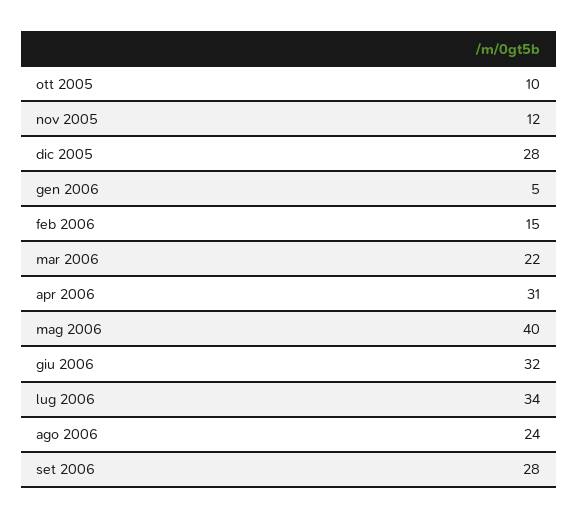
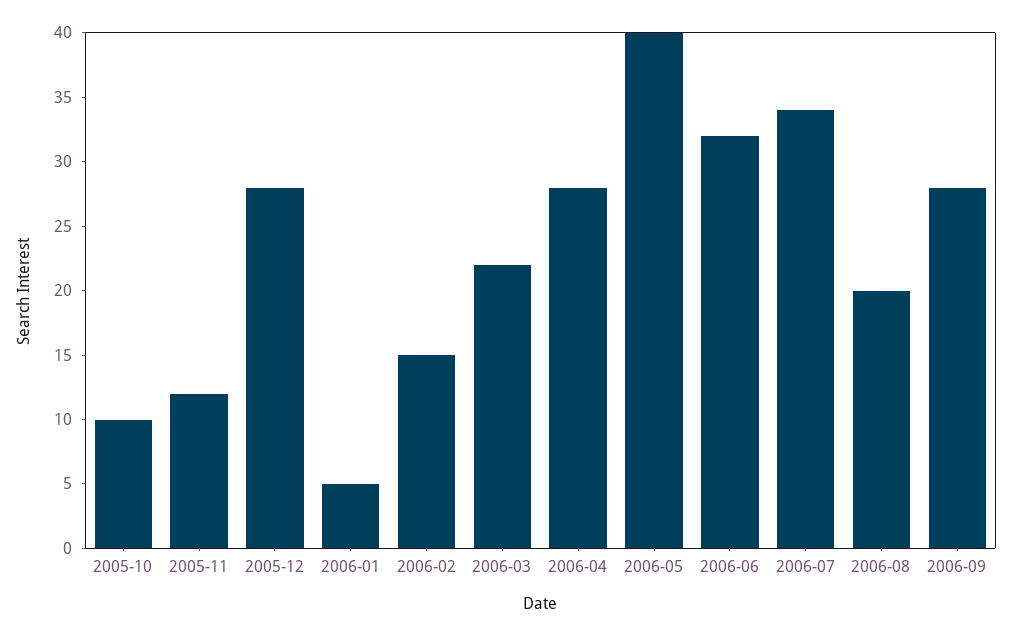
apr 2006: 31 -> 28
ago 2006: 24 -> 20

